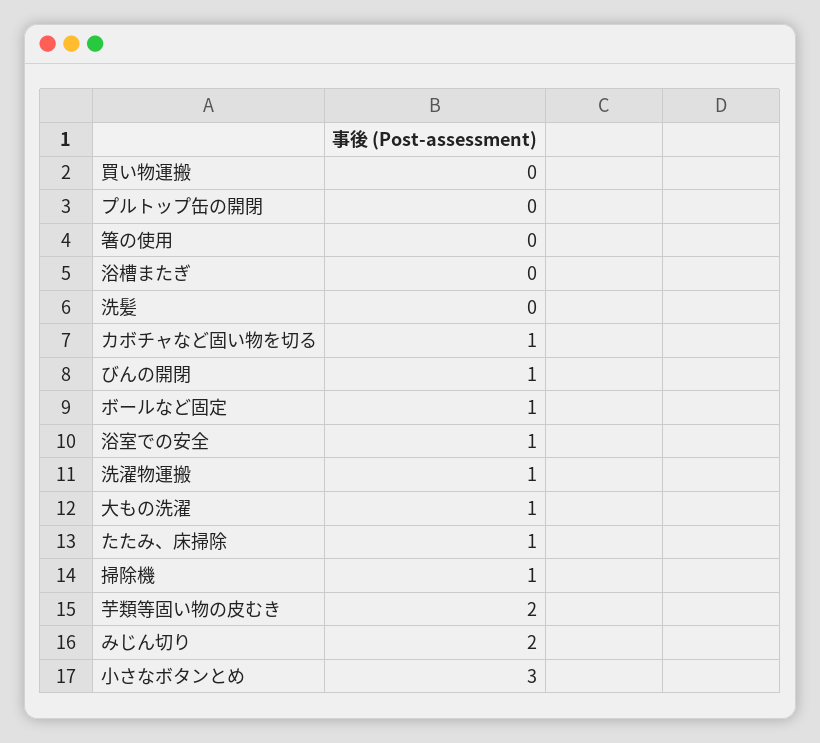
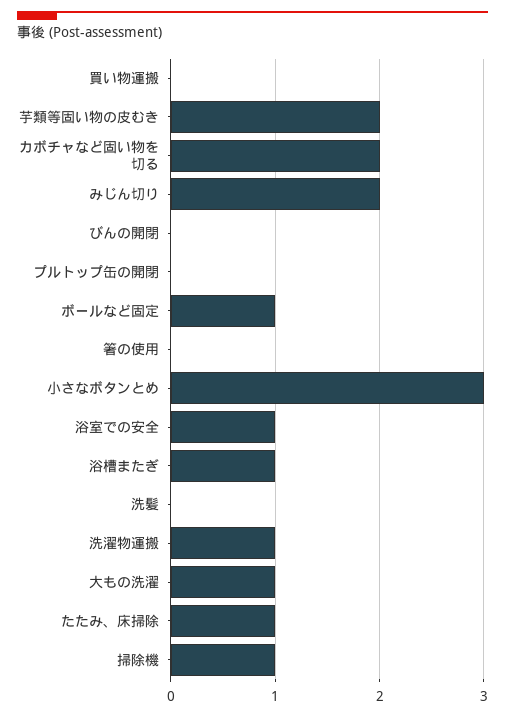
浴槽またぎ: 0 -> 1
カボチャなど固い物を切る: 1 -> 2
びんの開閉: 1 -> 0

